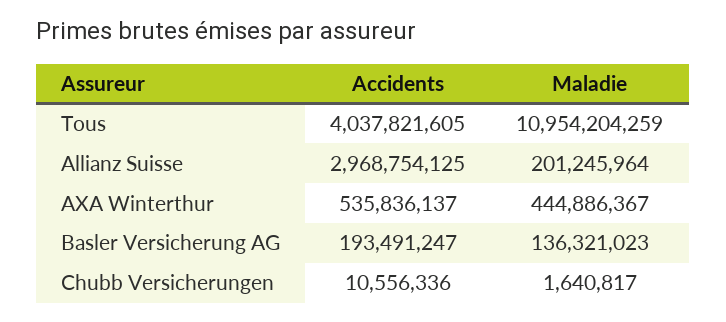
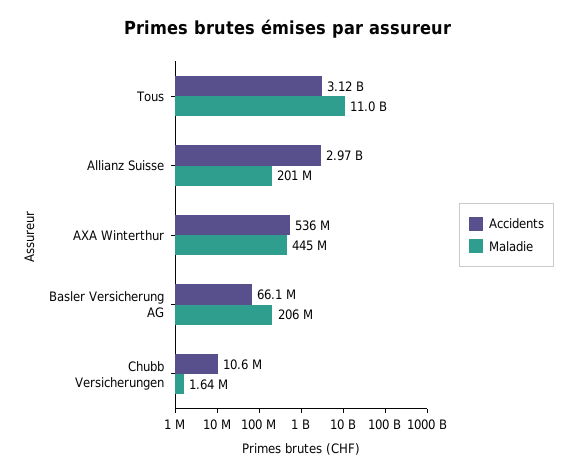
Accidents, Tous: 4037821605 -> 3120000000
Accidents, Basler Versicherung AG: 193491247 -> 66100000
Maladie, Basler Versicherung AG: 136321023 -> 206000000

